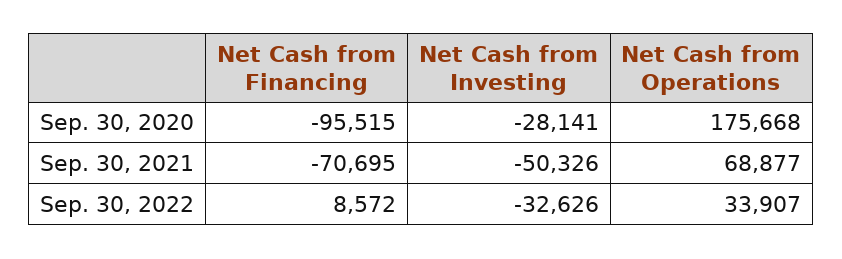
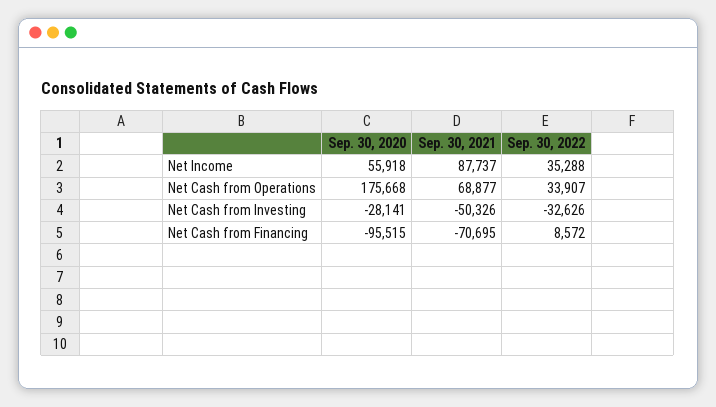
Net Income, Sep. 30, 2020: none -> 55918
Net Income, Sep. 30, 2021: none -> 87737
Net Income, Sep. 30, 2022: none -> 35288

